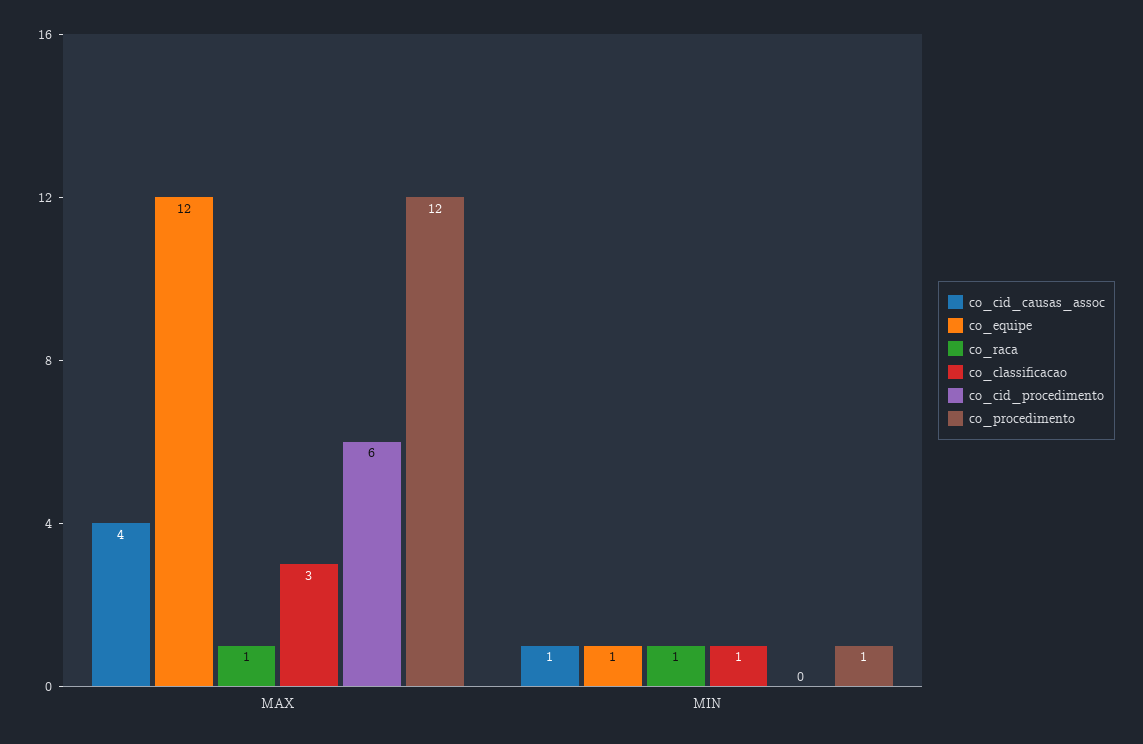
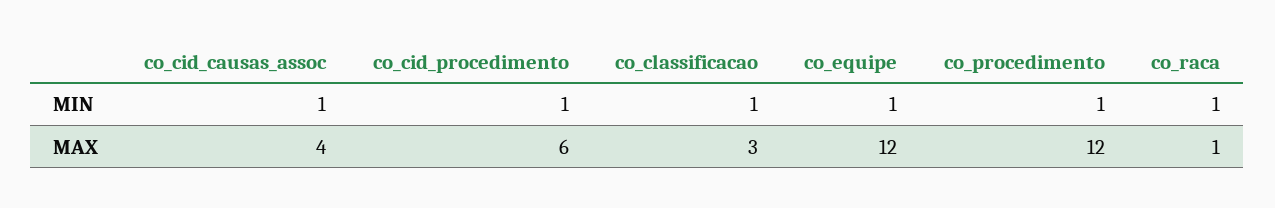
co_cid_procedimento, MIN: 0 -> 1

